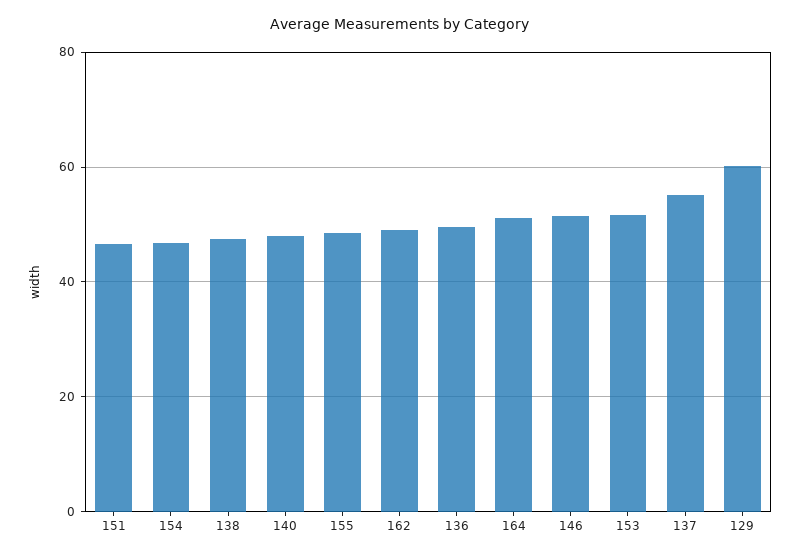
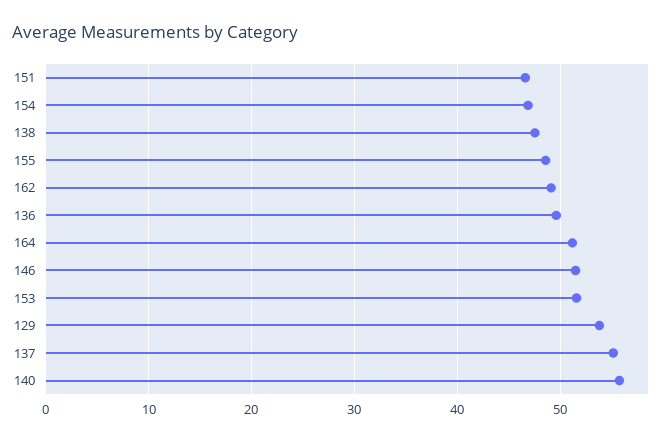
140: 48 -> 56
129: 60 -> 54

